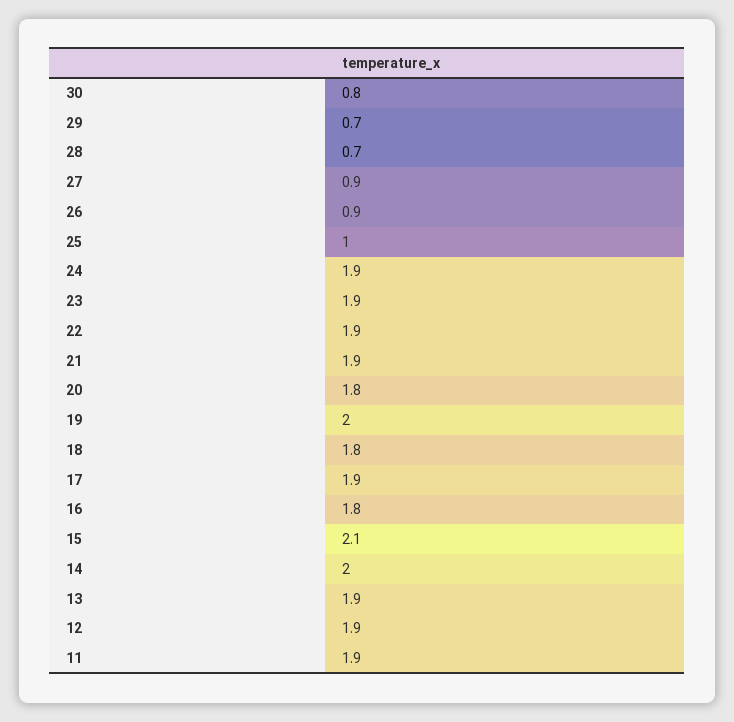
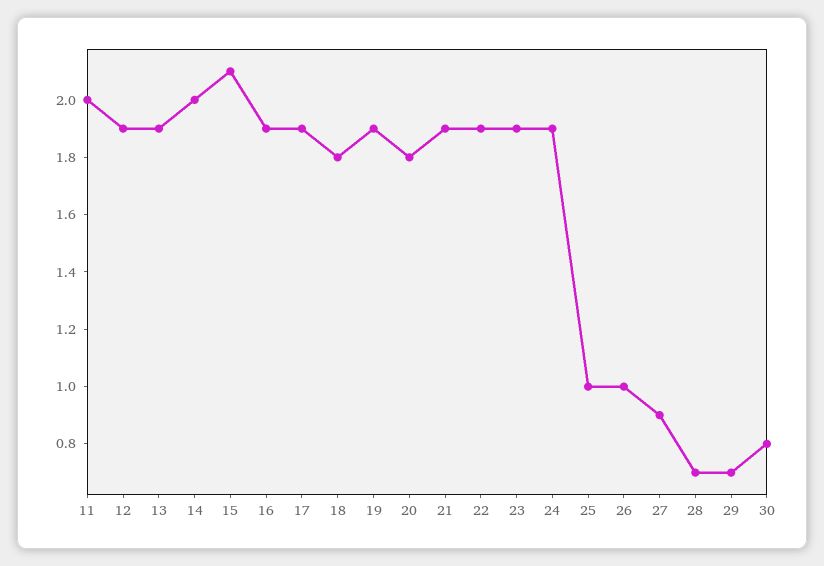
26: 0.9 -> 1
19: 2 -> 1.9
16: 1.8 -> 1.9
11: 1.9 -> 2

